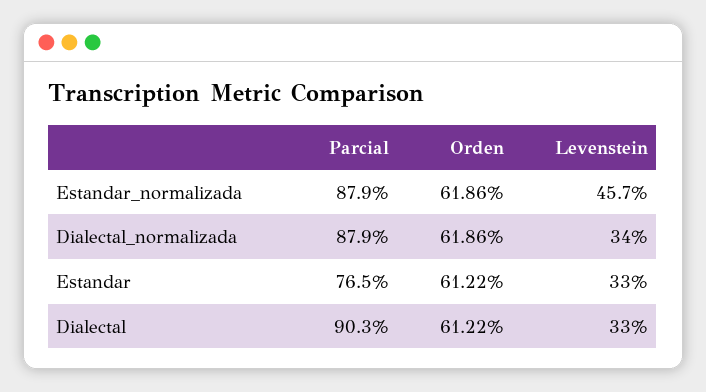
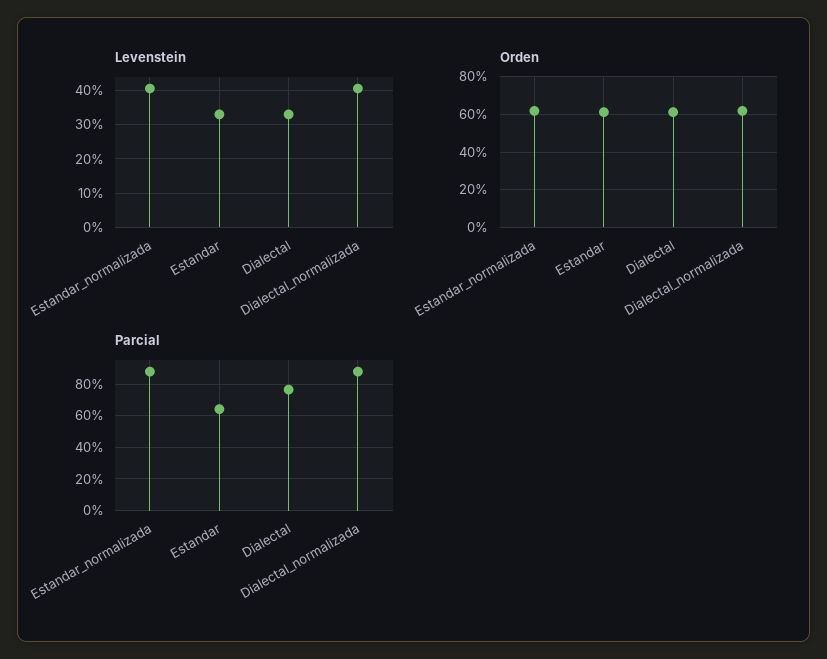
Levenstein, Estandar_normalizada: 45.7 -> 40
Levenstein, Dialectal_normalizada: 34 -> 40
Parcial, Estandar: 76.5 -> 65
Parcial, Dialectal: 90.3 -> 75

